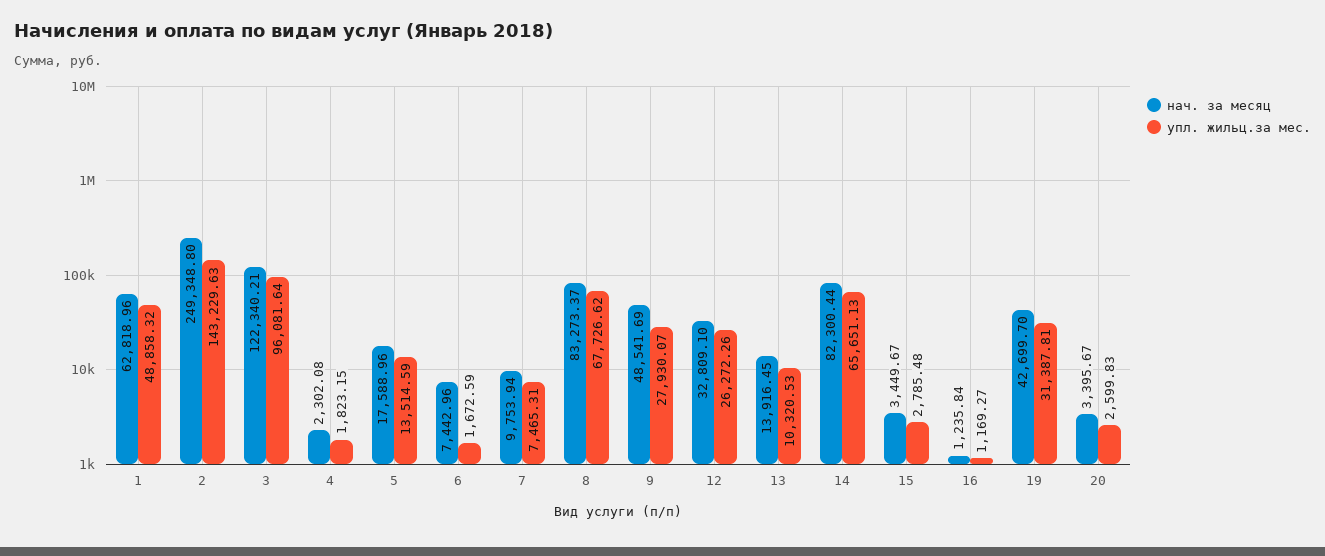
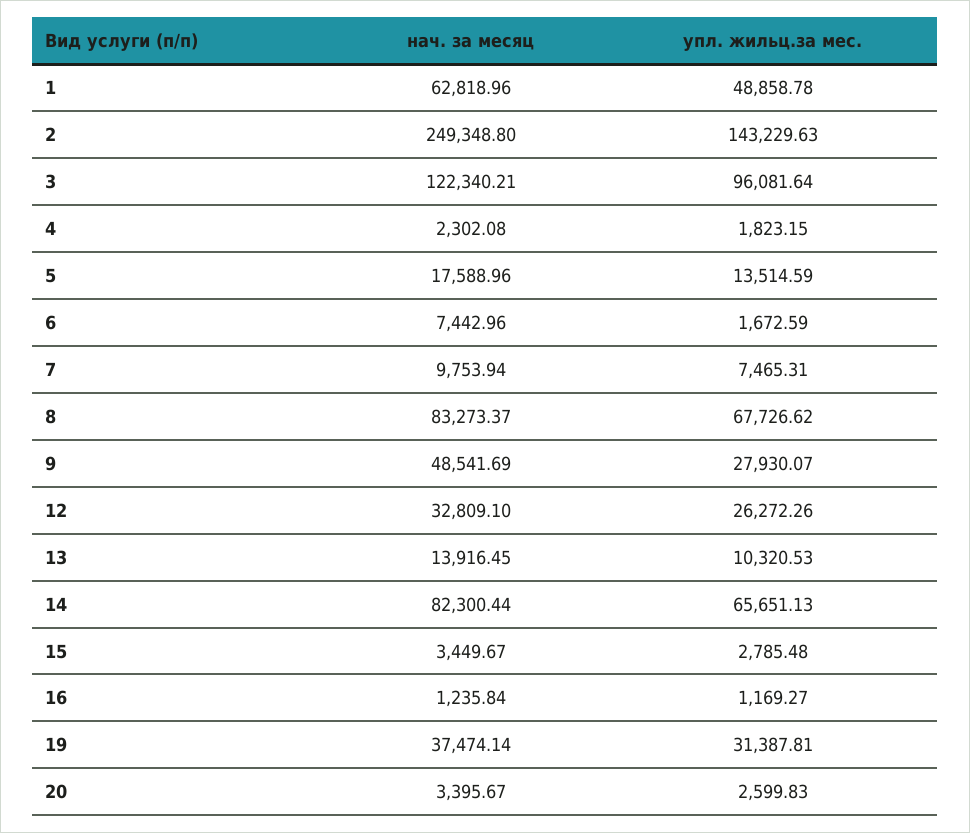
упл. жильц.за мес., 1: 48858.32 -> 48858.78
нач. за месяц, 19: 42699.7 -> 37474.14

